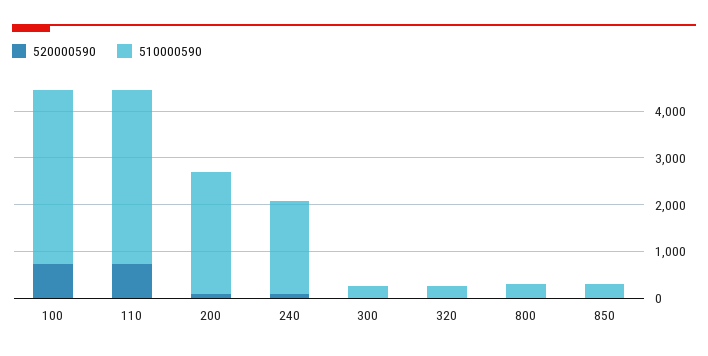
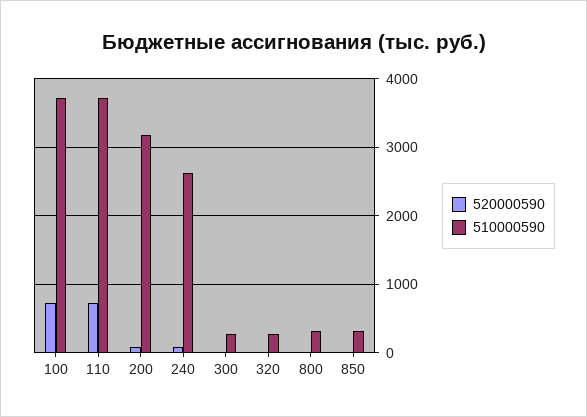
510000590, 200: 2600 -> 3200
510000590, 240: 2000 -> 2600

